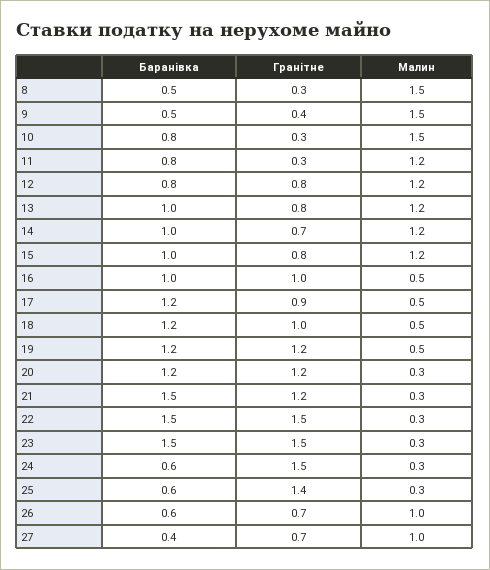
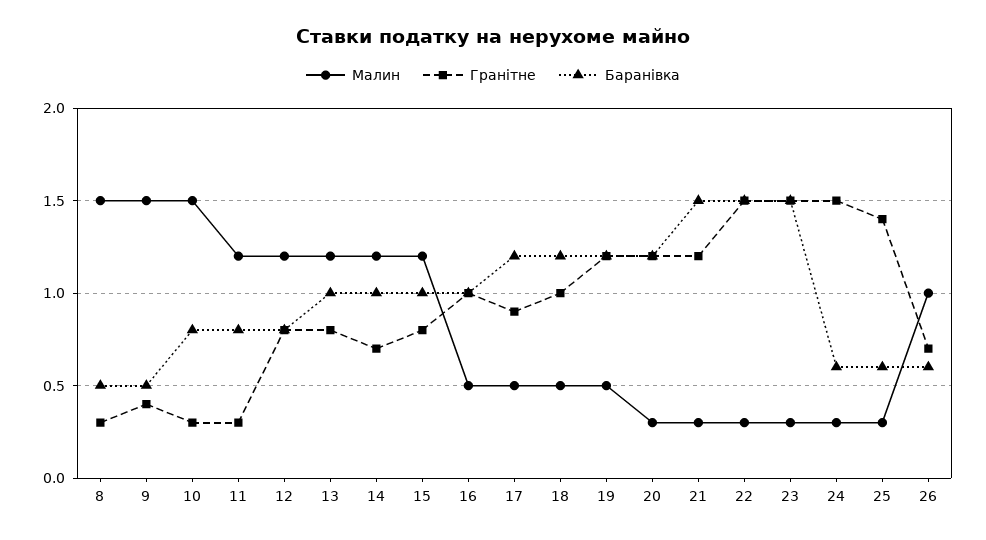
Баранівка, 27: 0.4 -> none
Гранітне, 27: 0.7 -> none
Малин, 27: 1 -> none

